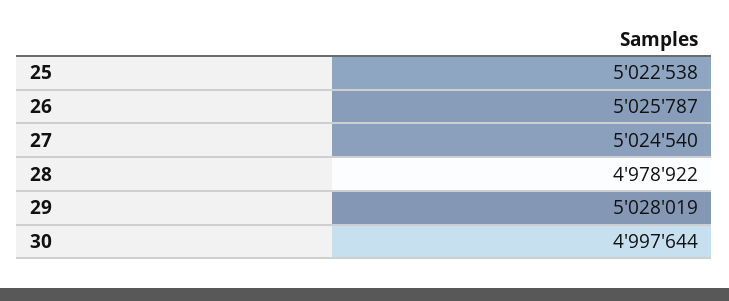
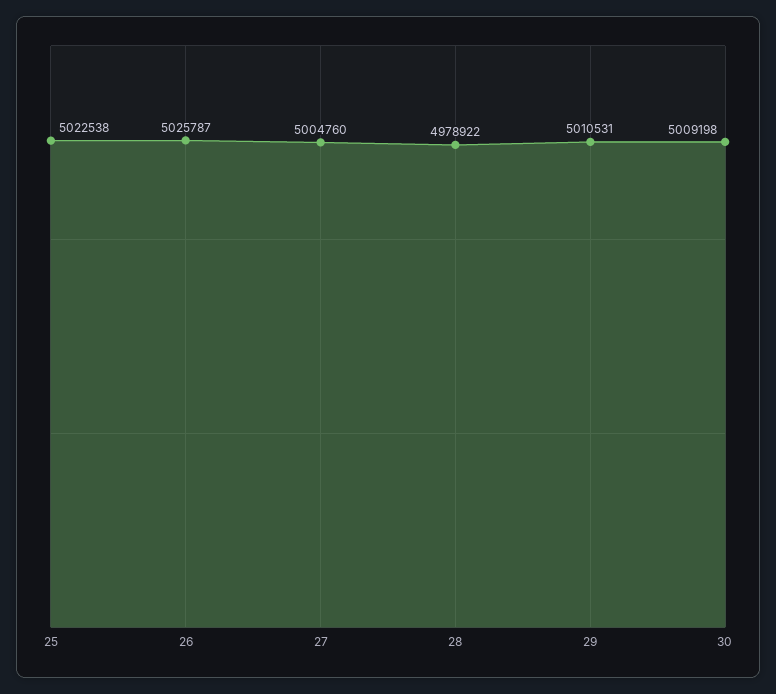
27: 5024540 -> 5004760
29: 5028019 -> 5010531
30: 4997644 -> 5009198

